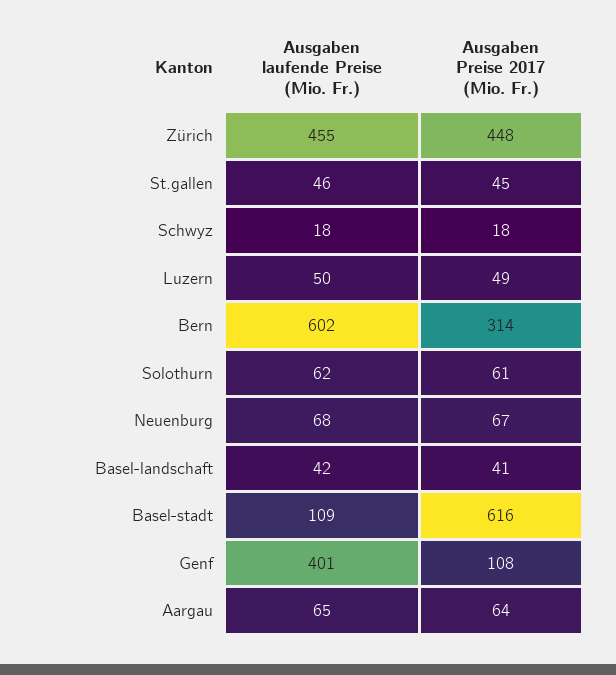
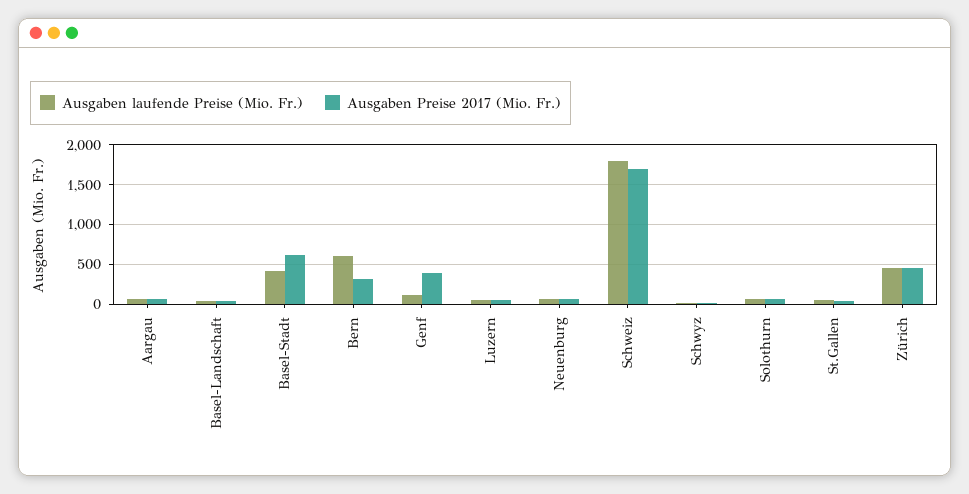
Ausgaben laufende Preise (Mio. Fr.), Basel-stadt: 109 -> 400
Ausgaben laufende Preise (Mio. Fr.), Genf: 401 -> 100
Ausgaben Preise 2017 (Mio. Fr.), Genf: 108 -> 400
Ausgaben laufende Preise (Mio. Fr.), Schweiz: none -> 1800
Ausgaben Preise 2017 (Mio. Fr.), Schweiz: none -> 1700

